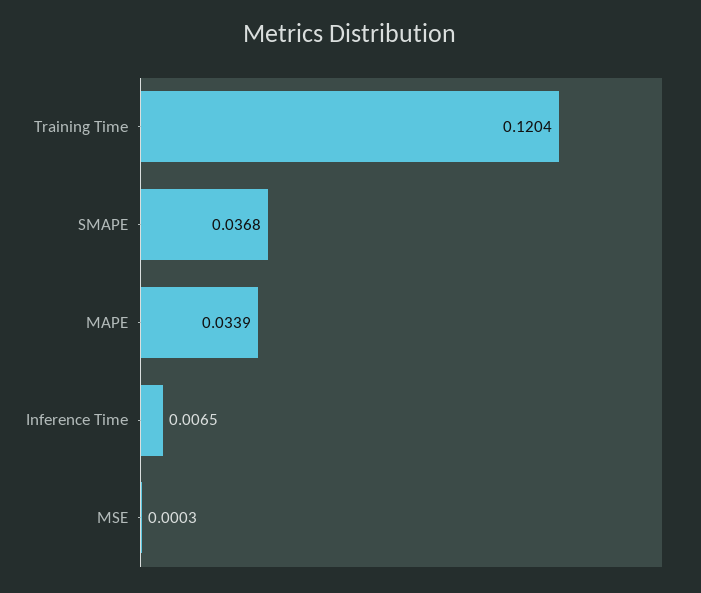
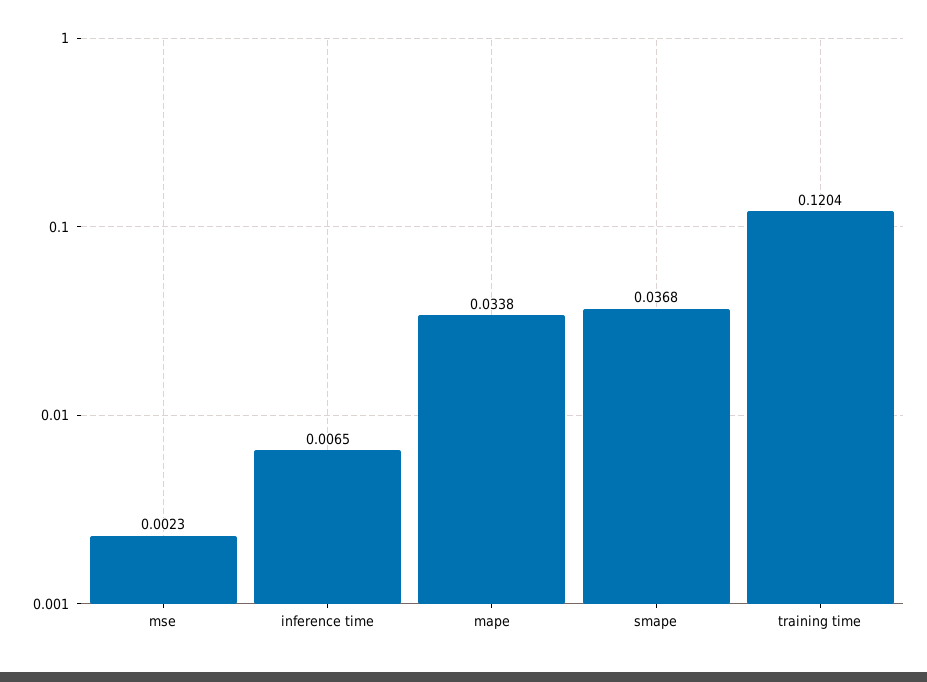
MAPE: 0.0339 -> 0.0338
MSE: 0.0003 -> 0.0023

